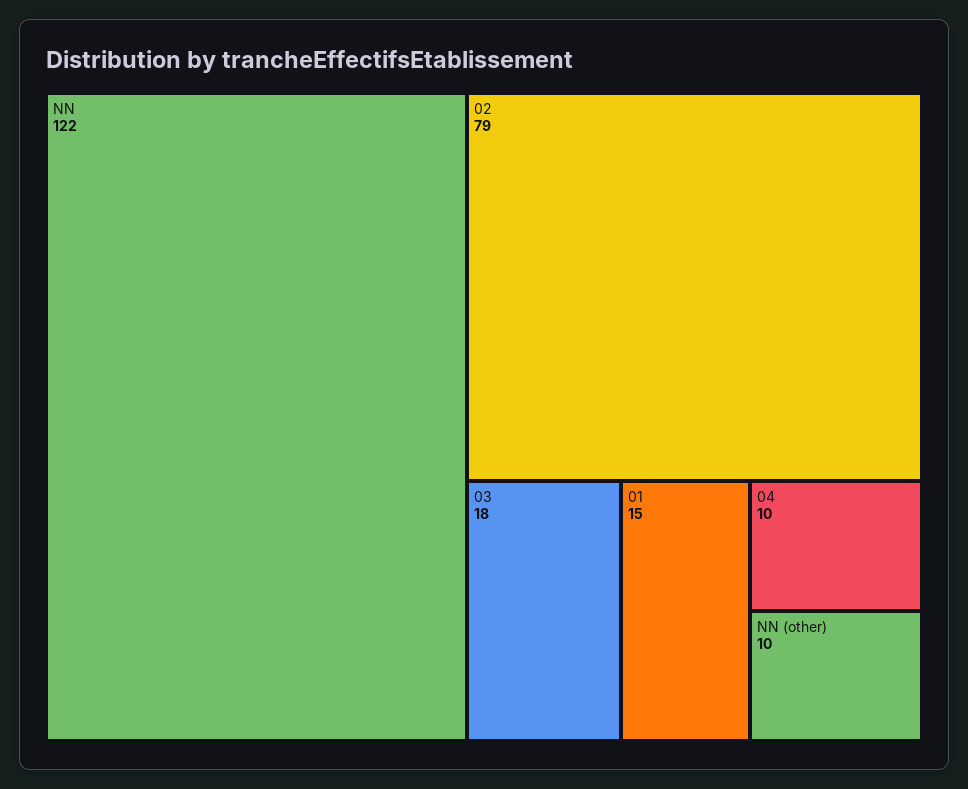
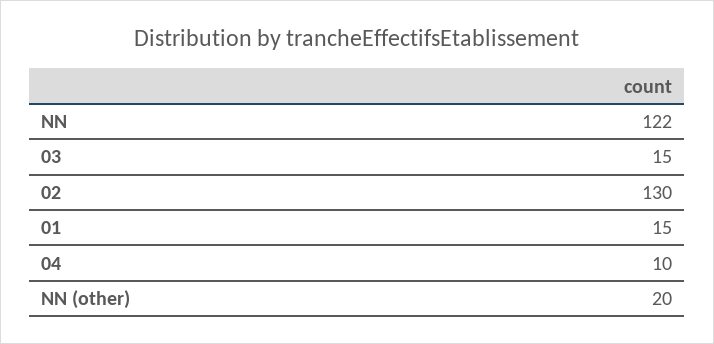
02: 79 -> 130
03: 18 -> 15
NN (other): 10 -> 20

